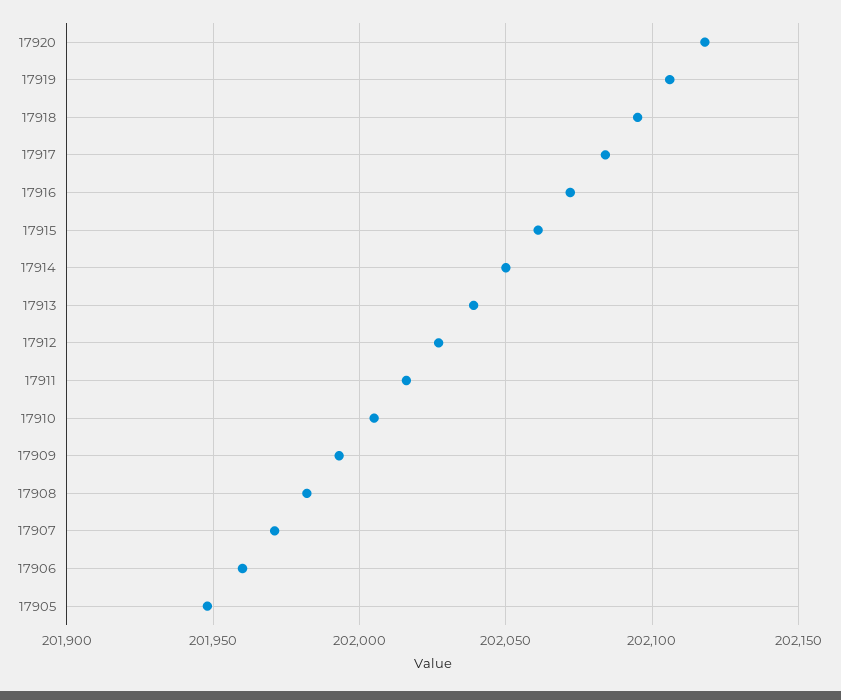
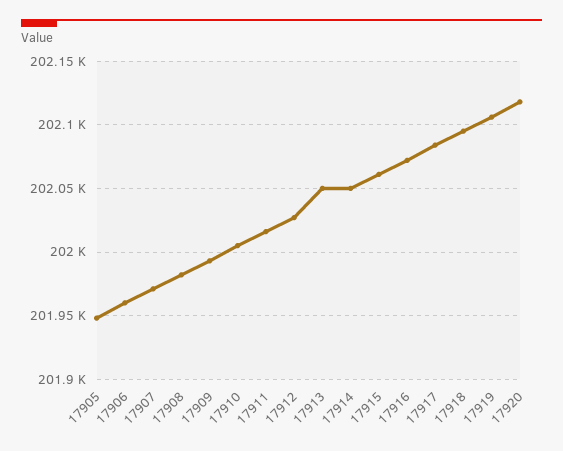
17913: 202040 -> 202050

